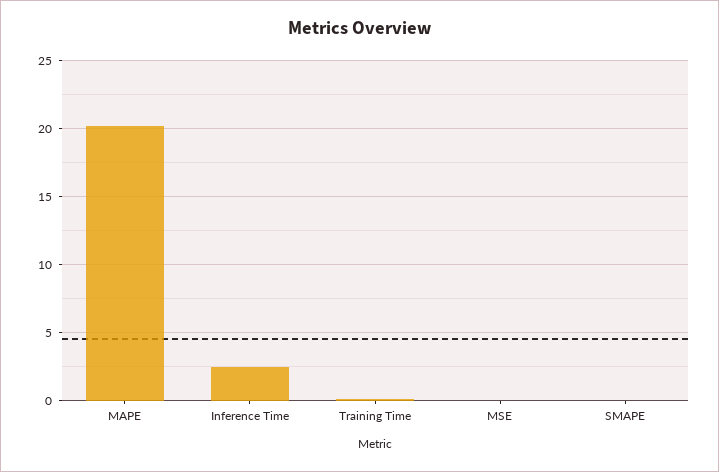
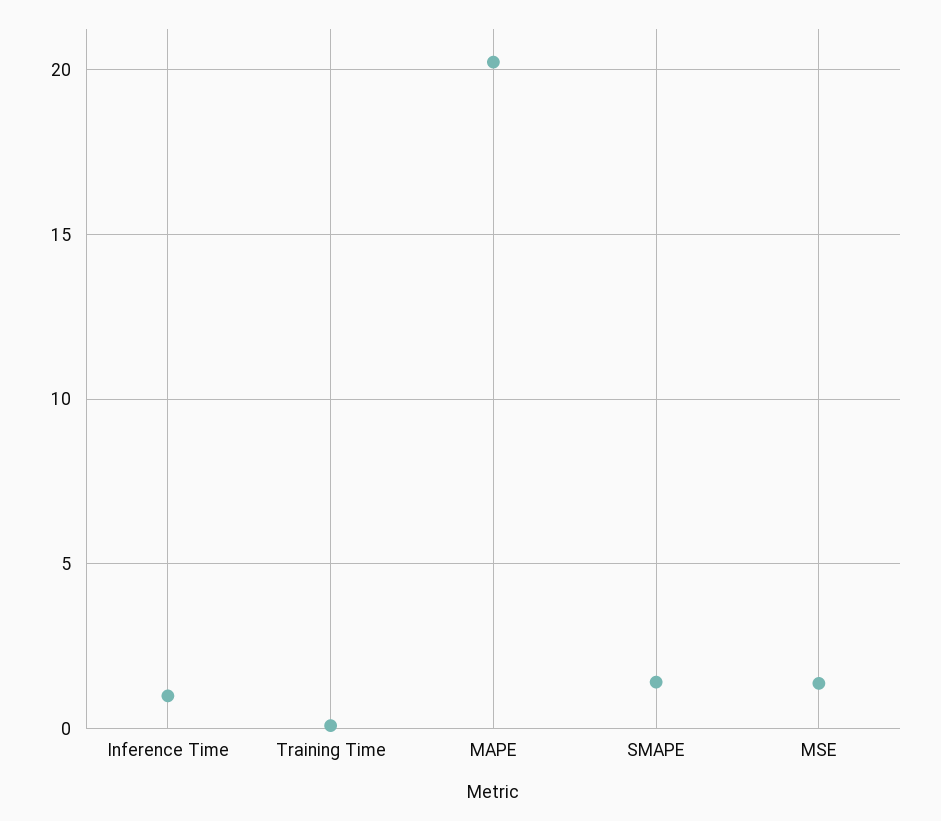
Inference Time: 2.5 -> 1
MSE: 0 -> 1.5
SMAPE: 0 -> 1.5

